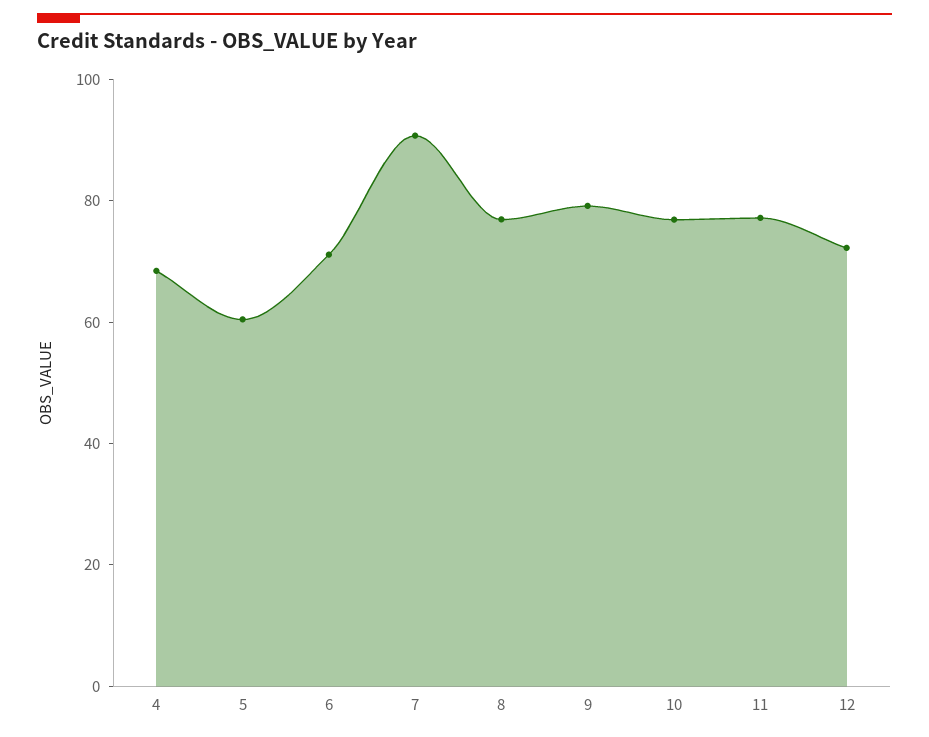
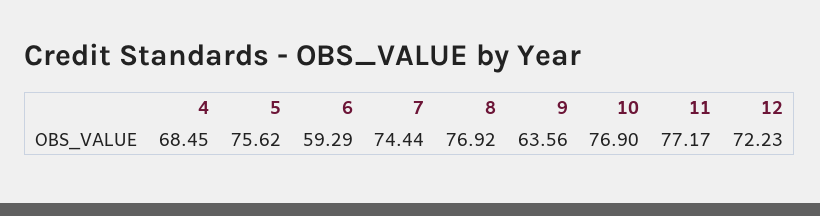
5: 60 -> 75.62
6: 70 -> 59.29
7: 90 -> 74.44
9: 80 -> 63.56

